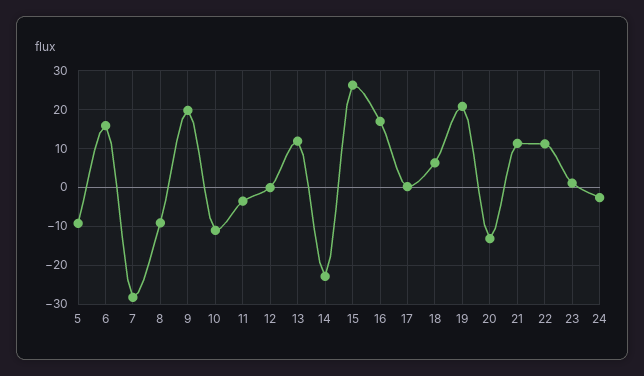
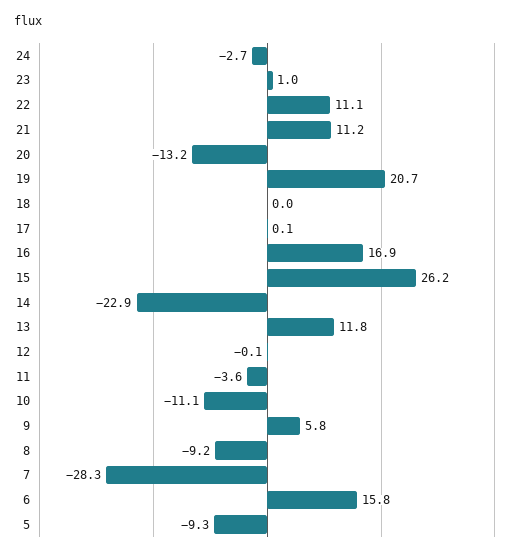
9: 20 -> 5.8
18: 6 -> 0

